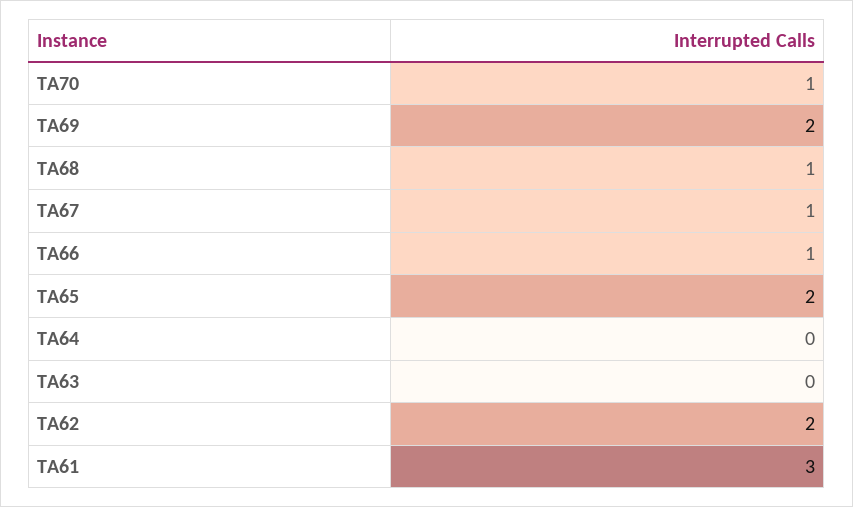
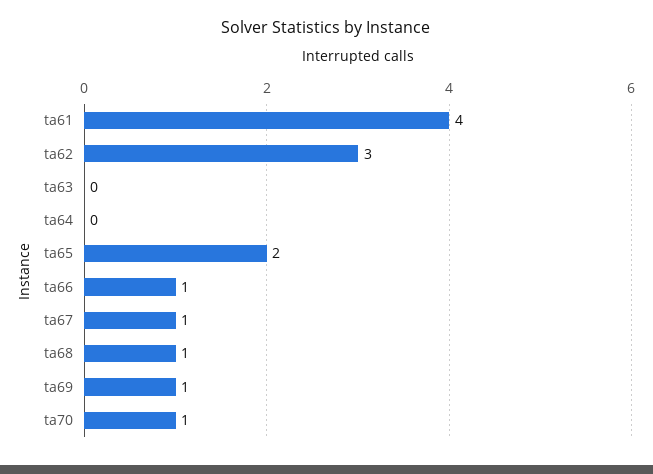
TA69: 2 -> 1
TA62: 2 -> 3
TA61: 3 -> 4

